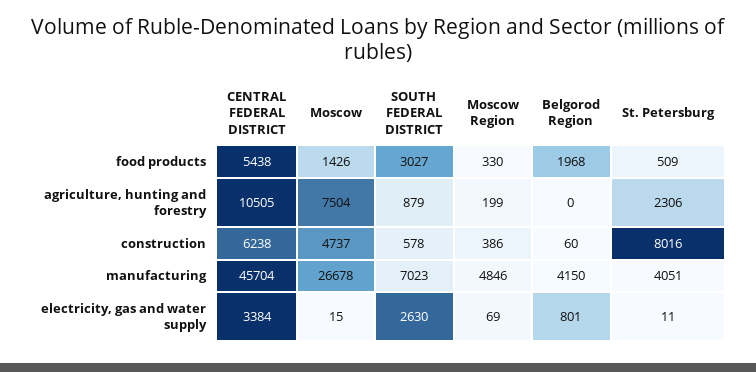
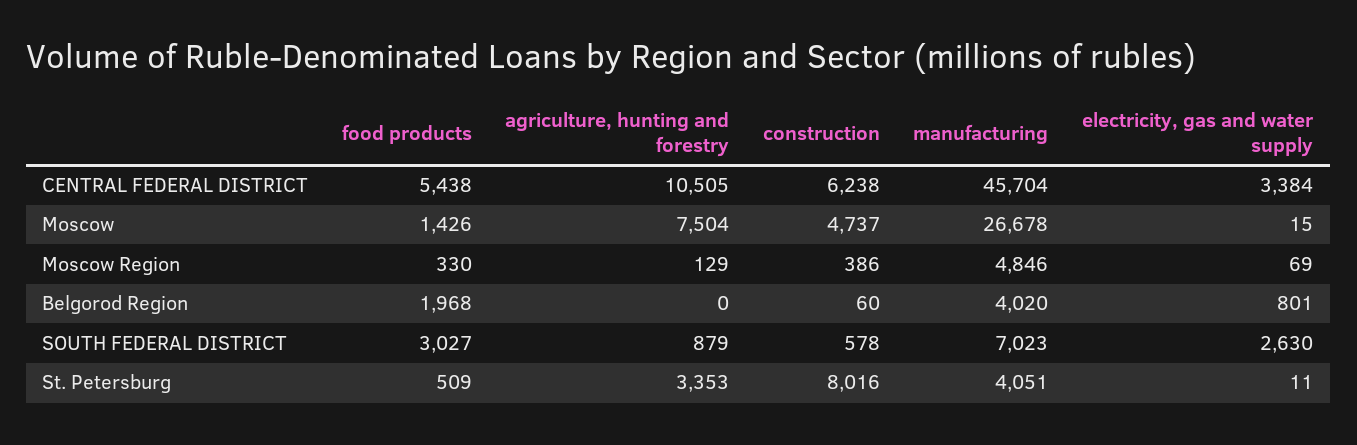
Moscow Region, agriculture, hunting and forestry: 199 -> 129
St. Petersburg, agriculture, hunting and forestry: 2306 -> 3353
Belgorod Region, manufacturing: 4150 -> 4020

